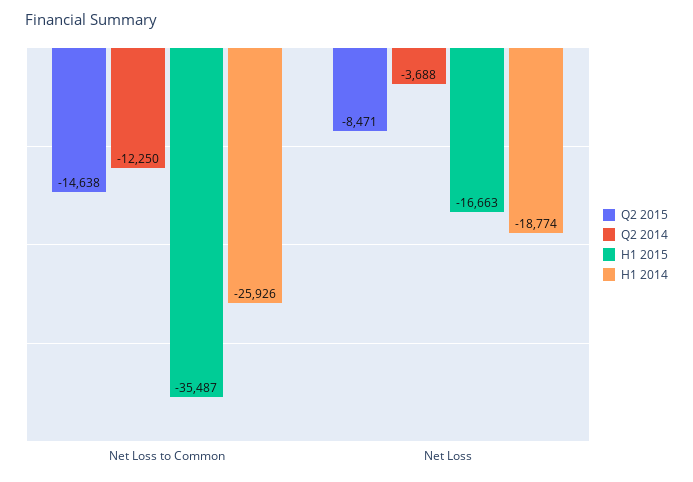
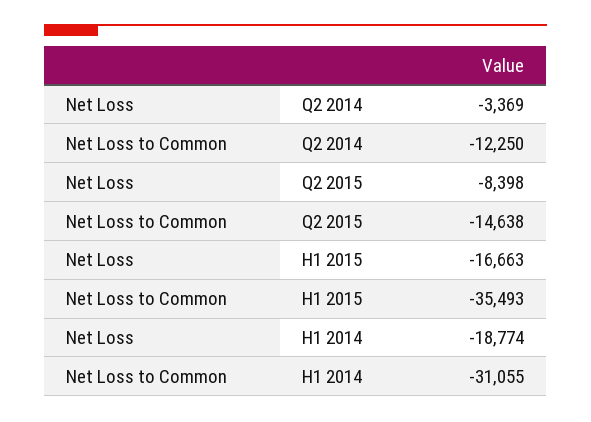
H1 2015, Net Loss to Common: -35487 -> -35493
H1 2014, Net Loss to Common: -25926 -> -31055
Q2 2015, Net Loss: -8471 -> -8398
Q2 2014, Net Loss: -3688 -> -3369

